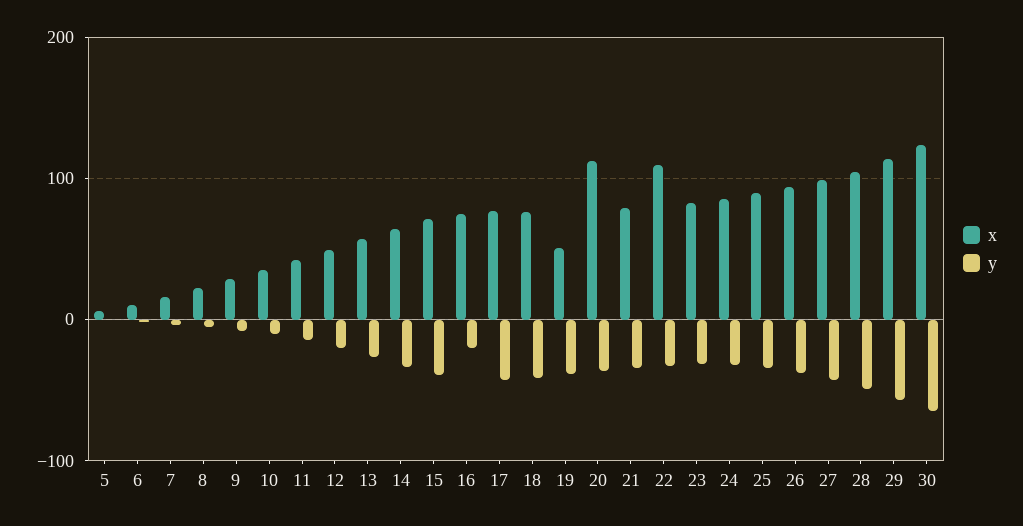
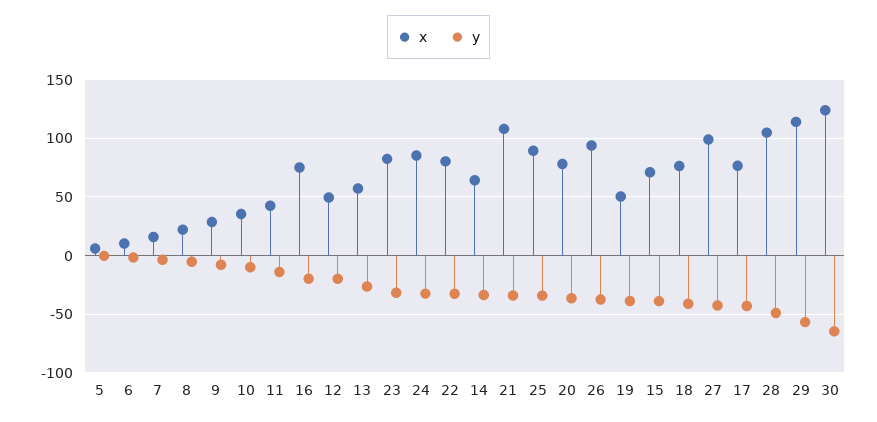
x, 20: 110 -> 80
x, 21: 80 -> 110
x, 22: 110 -> 80

